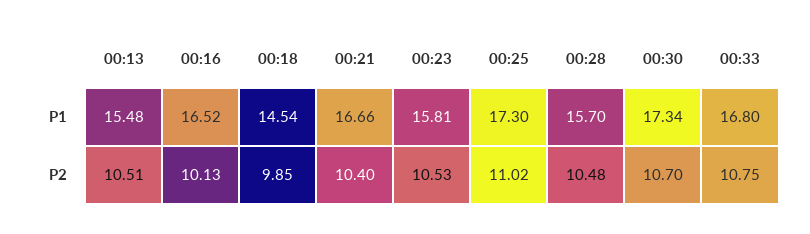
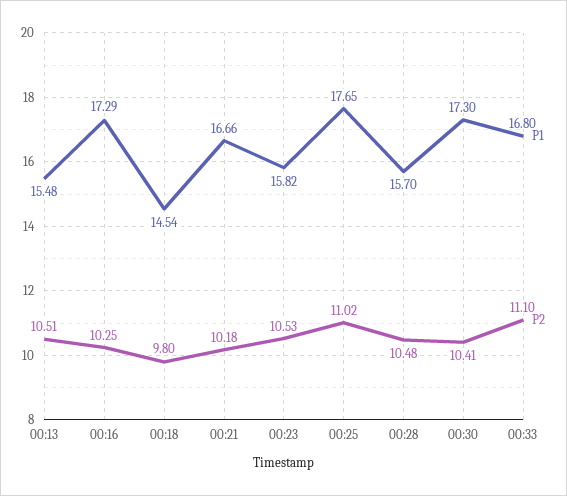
P1, 00:16: 16.52 -> 17.29
P1, 00:23: 15.81 -> 15.82
P1, 00:25: 17.3 -> 17.65
P1, 00:30: 17.34 -> 17.3
P2, 00:16: 10.13 -> 10.25
P2, 00:18: 9.85 -> 9.8
P2, 00:21: 10.4 -> 10.18
P2, 00:30: 10.7 -> 10.41
P2, 00:33: 10.75 -> 11.1

